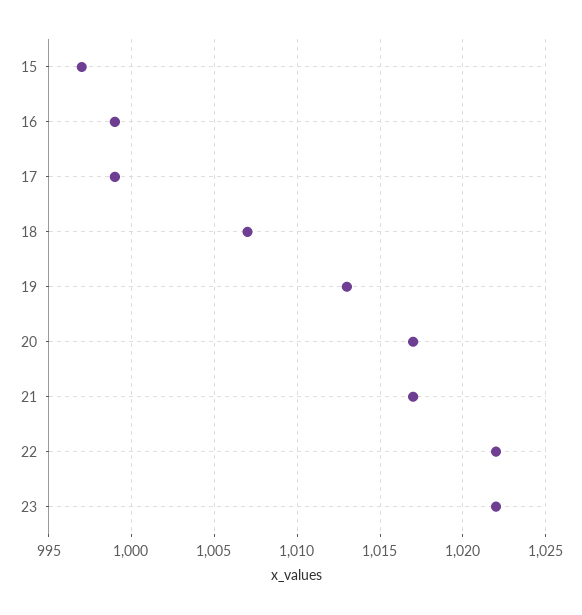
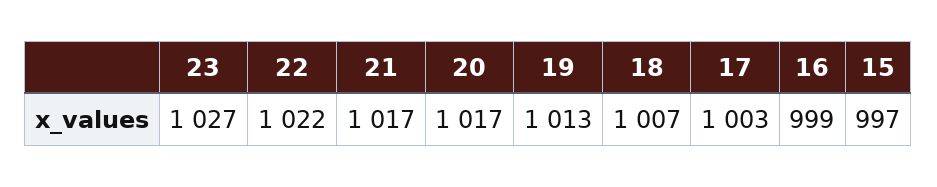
17: 999 -> 1003
23: 1022 -> 1027

